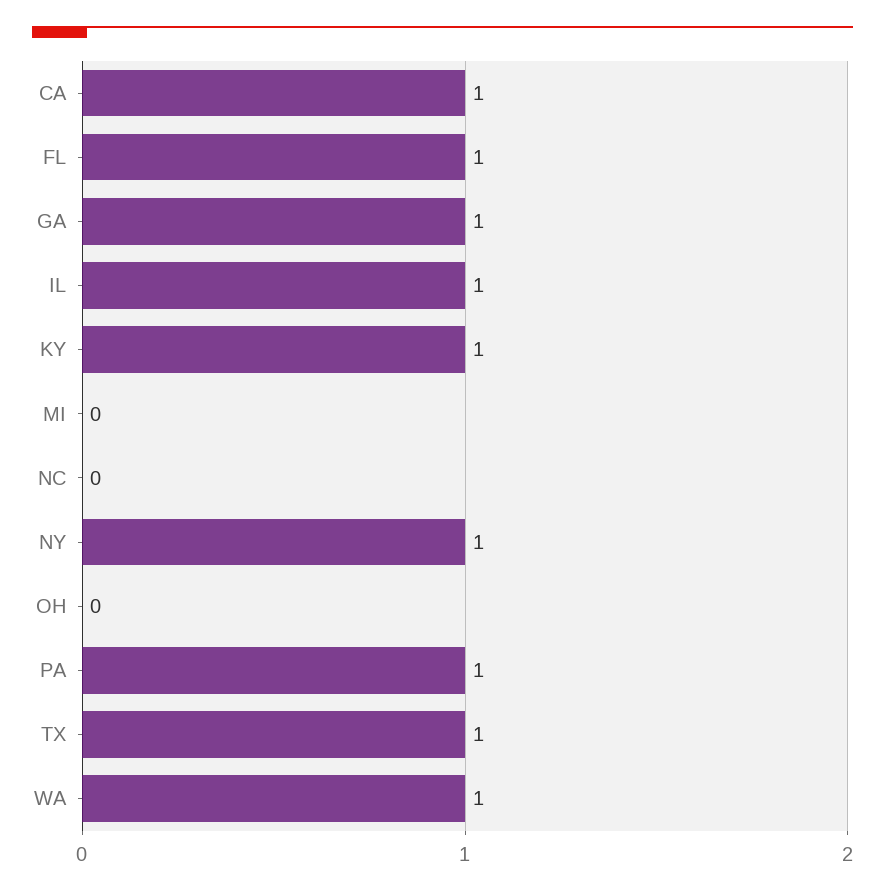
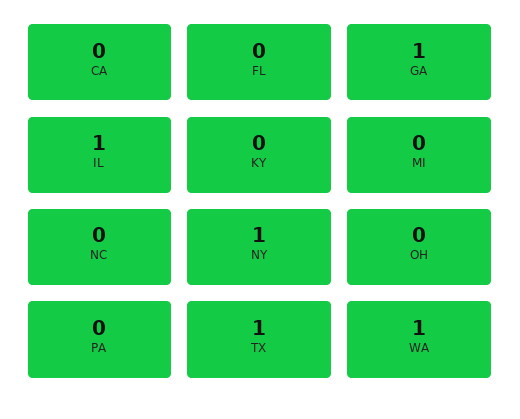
CA: 1 -> 0
FL: 1 -> 0
KY: 1 -> 0
PA: 1 -> 0

